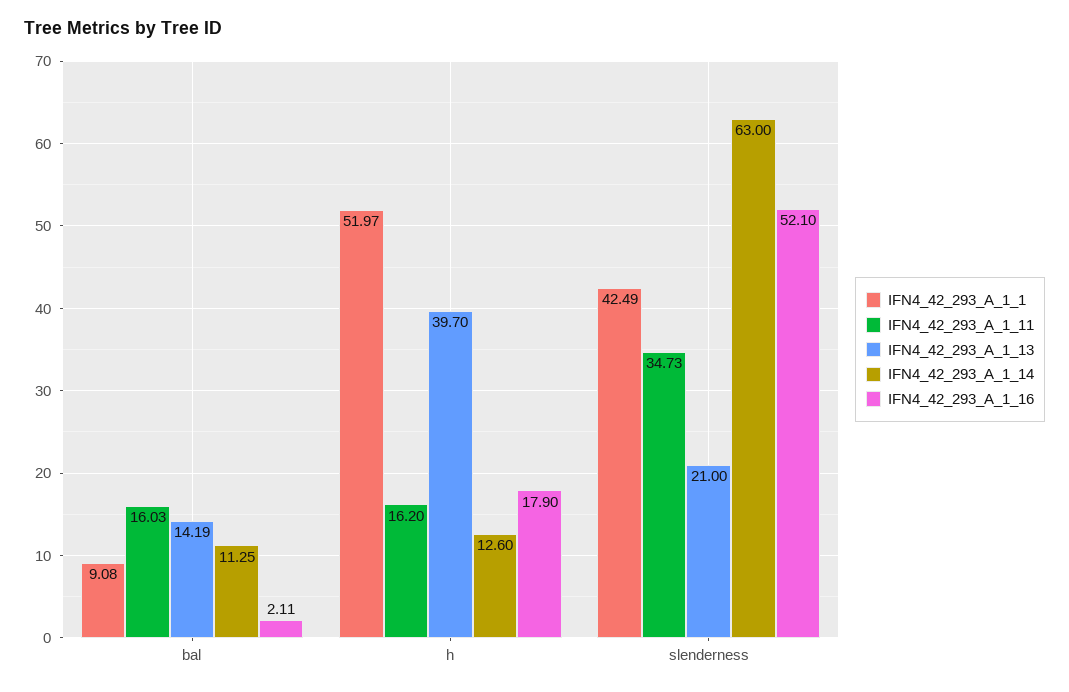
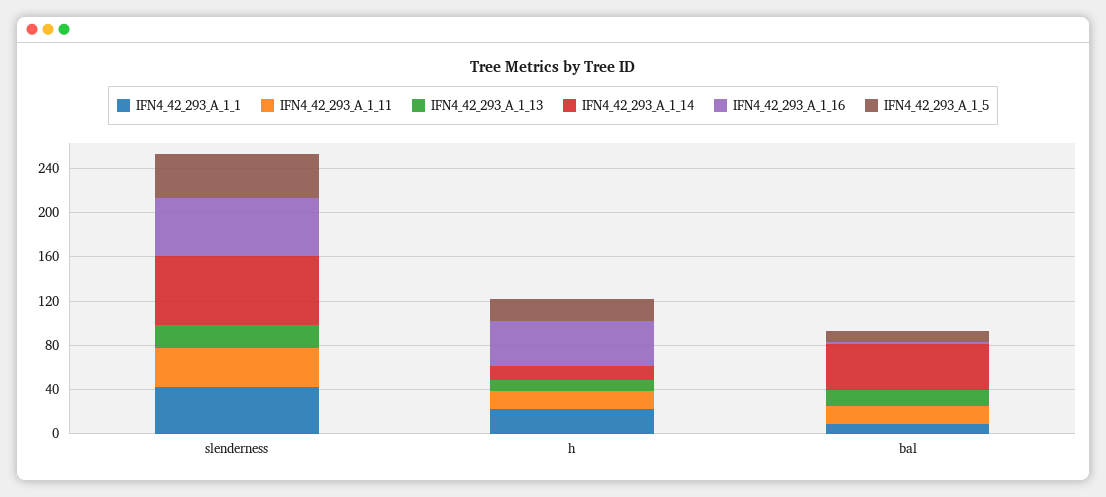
IFN4_42_293_A_1_14, bal: 11.25 -> 40
IFN4_42_293_A_1_1, h: 51.97 -> 20
IFN4_42_293_A_1_13, h: 39.7 -> 10
IFN4_42_293_A_1_16, h: 17.9 -> 40
IFN4_42_293_A_1_5, slenderness: none -> 40
IFN4_42_293_A_1_5, h: none -> 20
IFN4_42_293_A_1_5, bal: none -> 10

